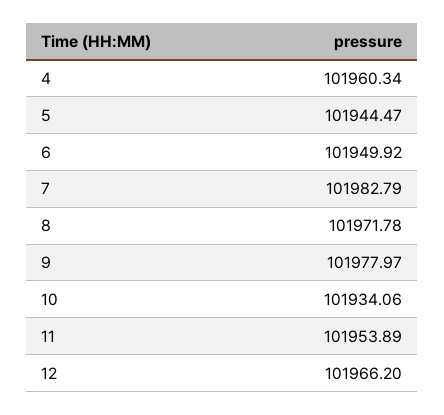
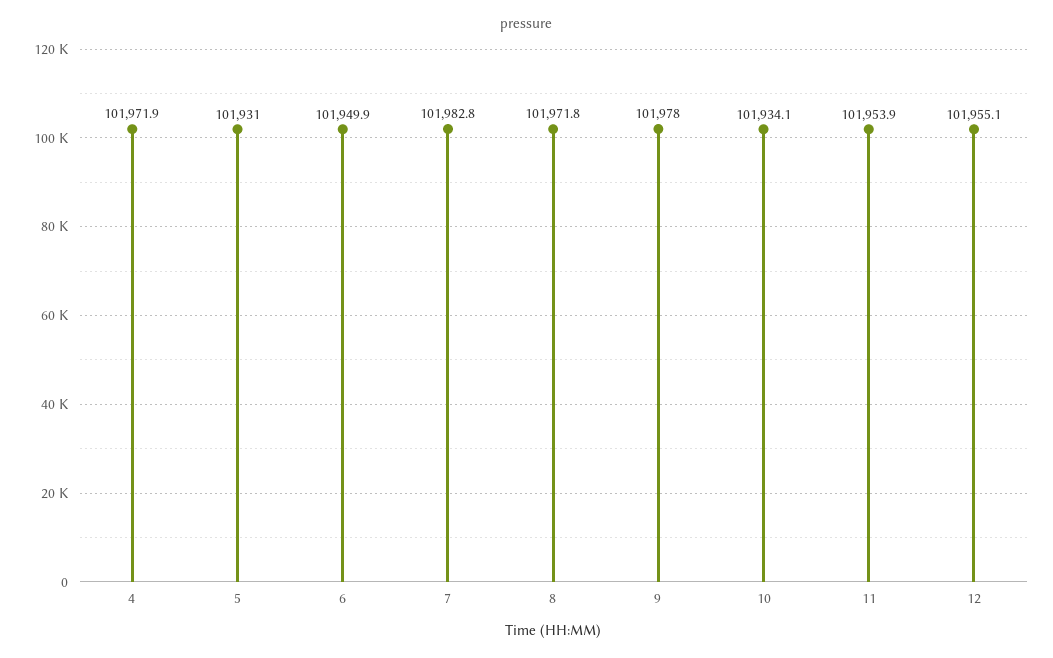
4: 101960.34 -> 101971.9
5: 101944.47 -> 101931
12: 101966.2 -> 101955.1

